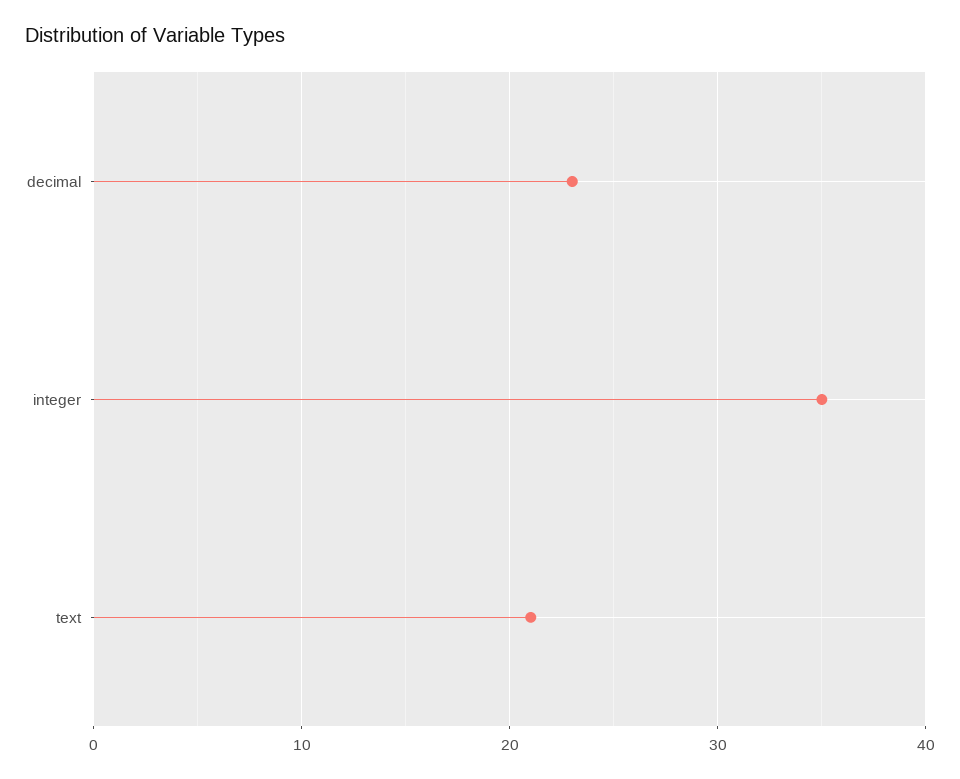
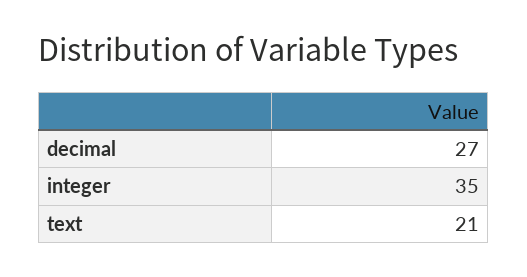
decimal: 23 -> 27

